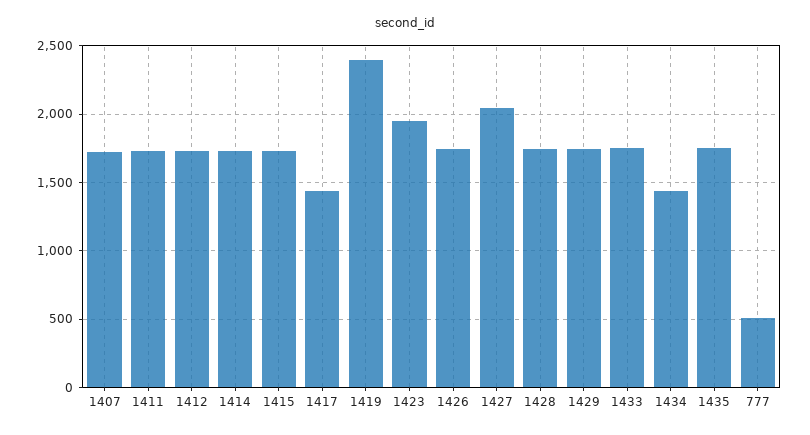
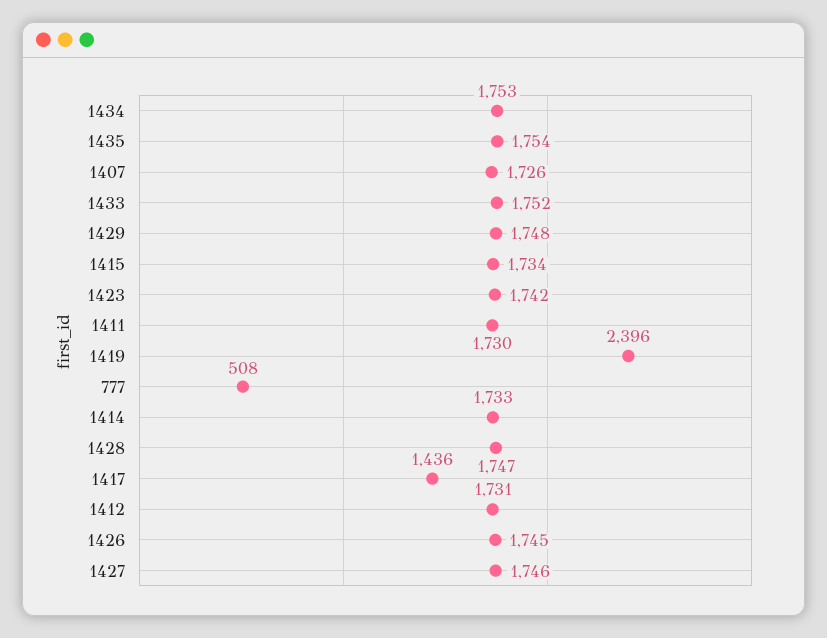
1423: 1950 -> 1742
1427: 2050 -> 1746
1434: 1450 -> 1753

